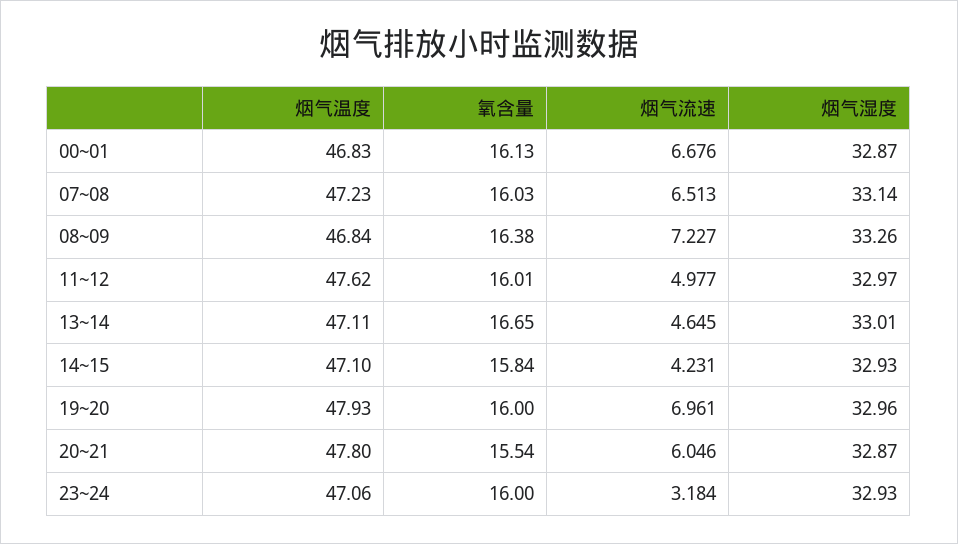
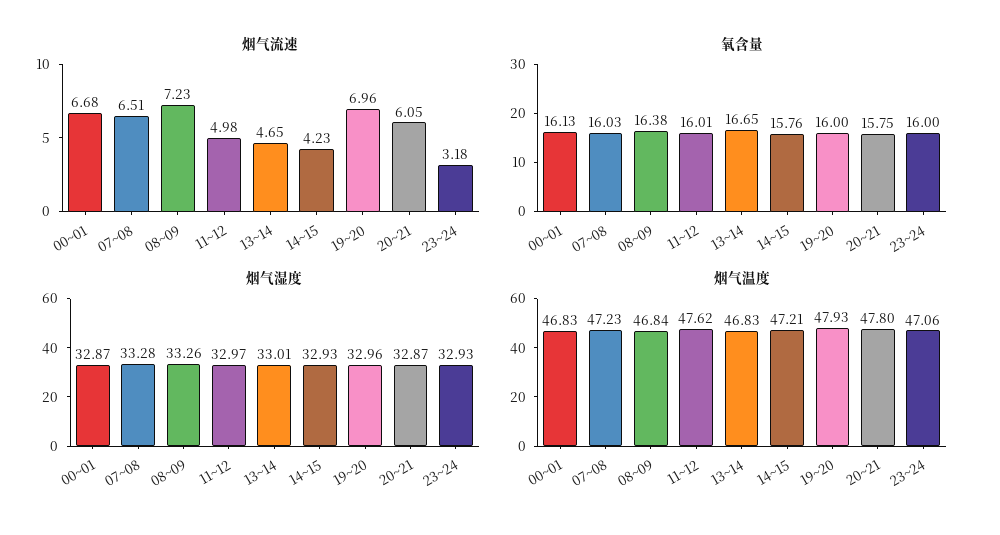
烟气湿度, 07~08: 33.14 -> 33.28
烟气温度, 13~14: 47.11 -> 46.83
烟气温度, 14~15: 47.1 -> 47.21
氧含量, 14~15: 15.84 -> 15.76
氧含量, 20~21: 15.54 -> 15.75

